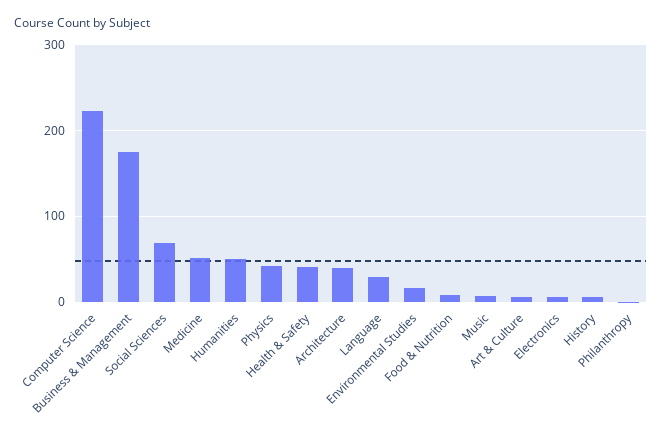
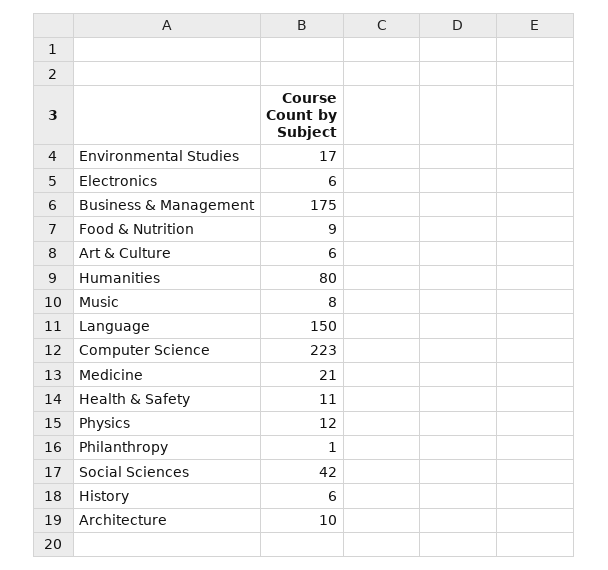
Social Sciences: 70 -> 42
Medicine: 50 -> 21
Humanities: 50 -> 80
Physics: 40 -> 12
Health & Safety: 40 -> 11
Architecture: 40 -> 10
Language: 30 -> 150

